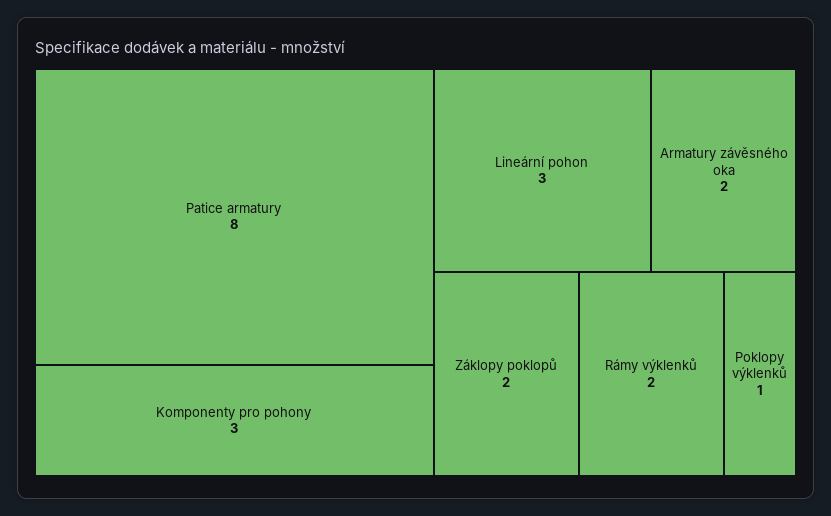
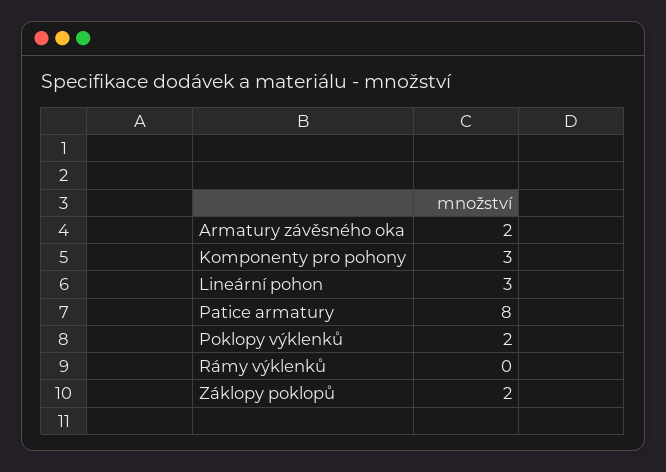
Rámy výklenků: 2 -> 0
Poklopy výklenků: 1 -> 2

